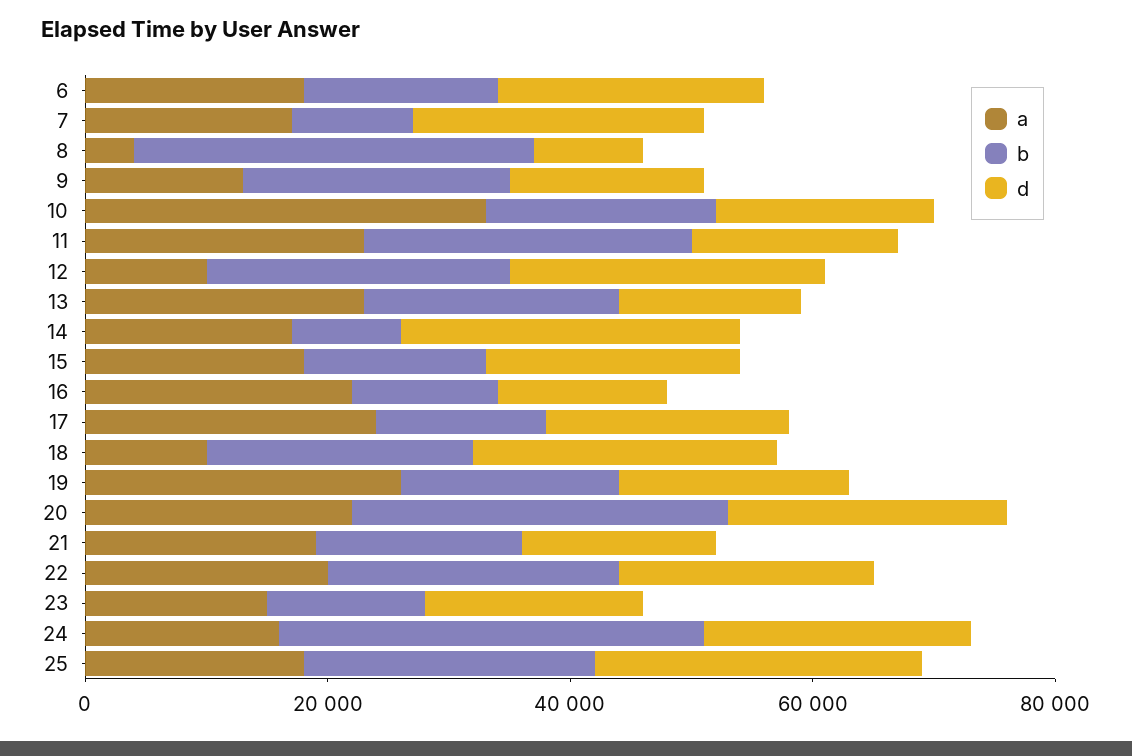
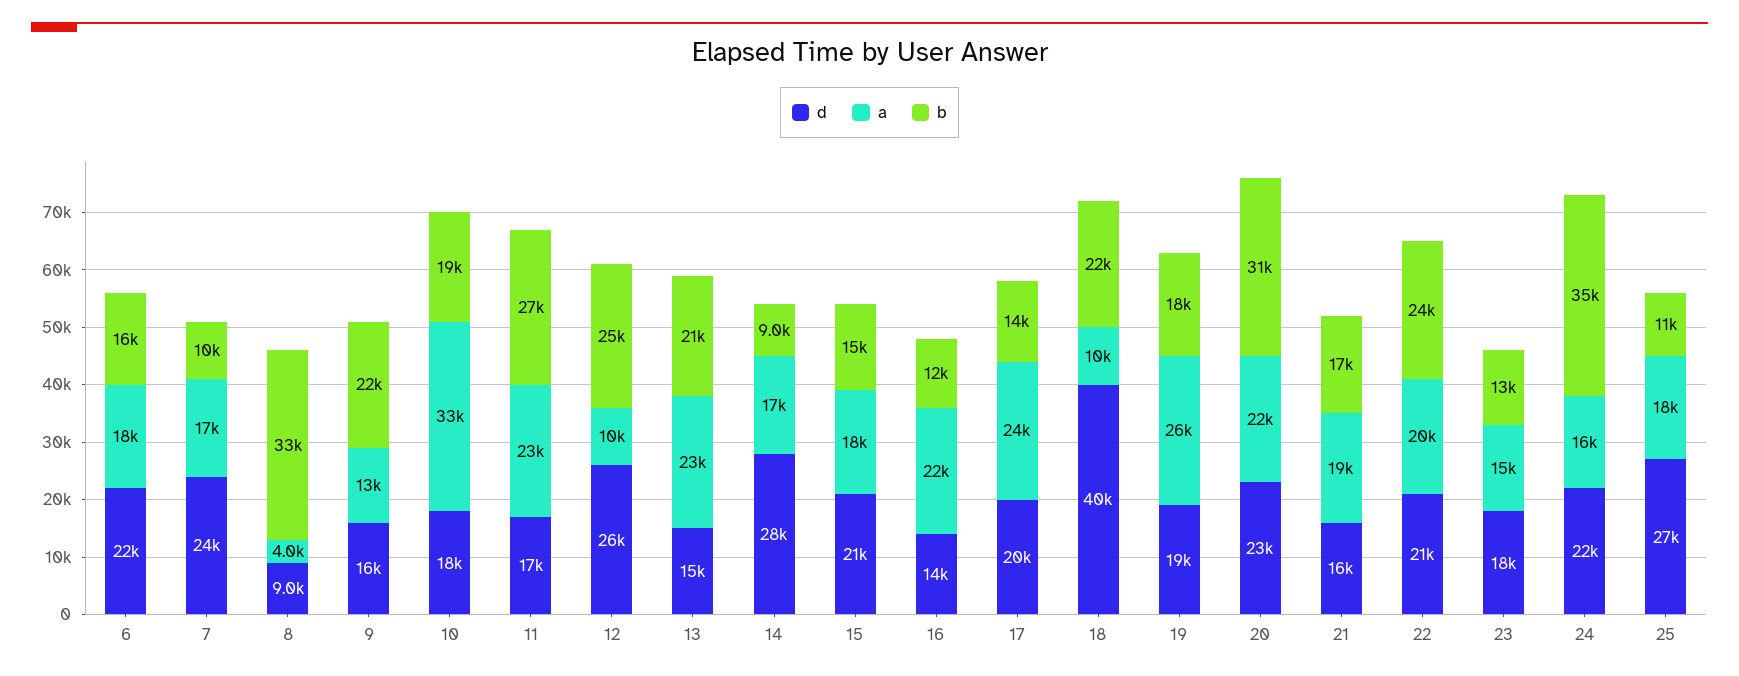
d, 18: 25000 -> 40000
b, 25: 25000 -> 11000

